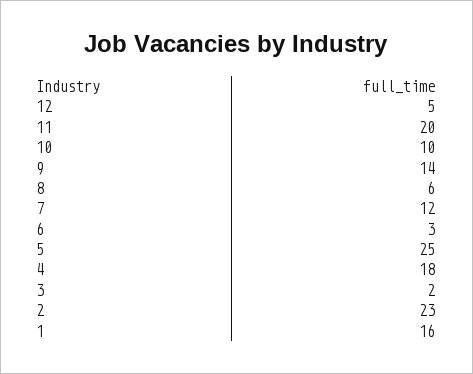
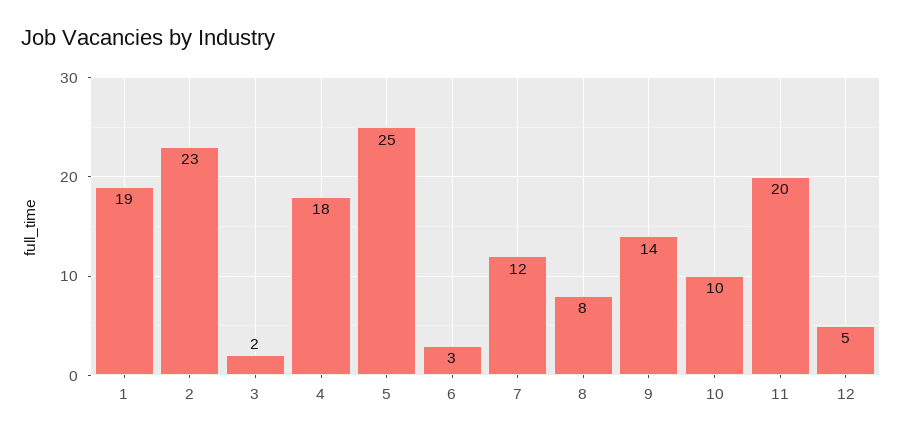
8: 6 -> 8
1: 16 -> 19

